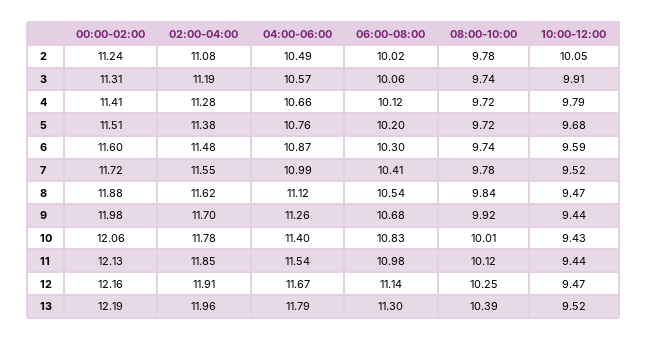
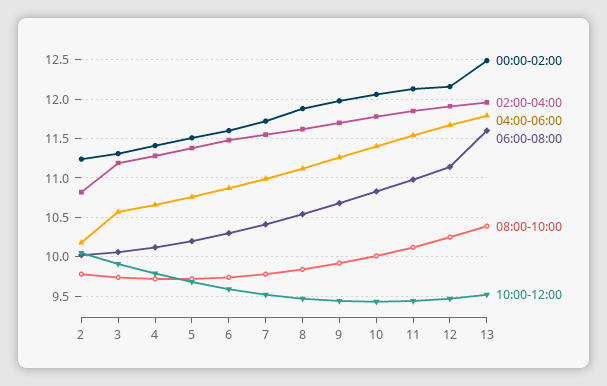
02:00-04:00, 2: 11.08 -> 10.8
04:00-06:00, 2: 10.49 -> 10.2
00:00-02:00, 13: 12.19 -> 12.5
06:00-08:00, 13: 11.3 -> 11.6

